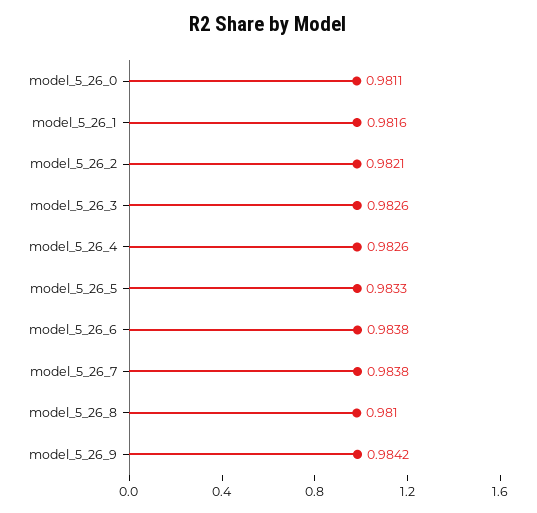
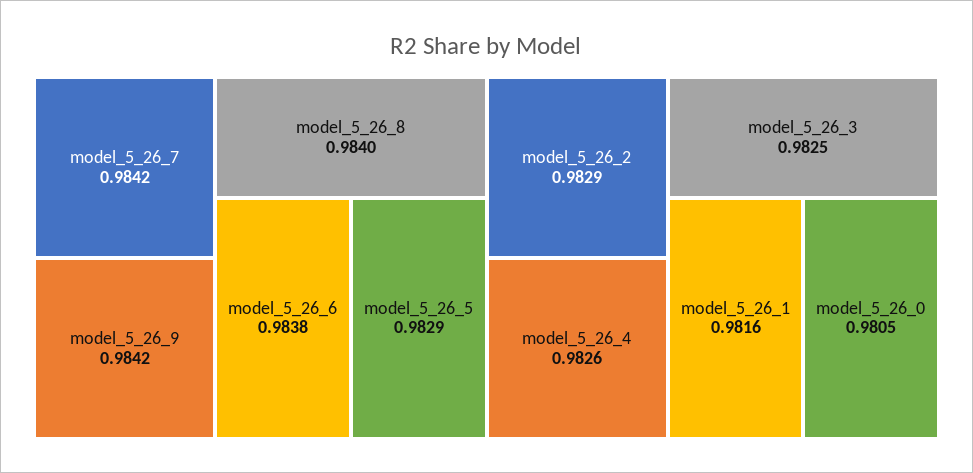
model_5_26_0: 0.9811 -> 0.9805
model_5_26_2: 0.9821 -> 0.9829
model_5_26_3: 0.9826 -> 0.9825
model_5_26_5: 0.9833 -> 0.9829
model_5_26_7: 0.9838 -> 0.9842
model_5_26_8: 0.981 -> 0.984

